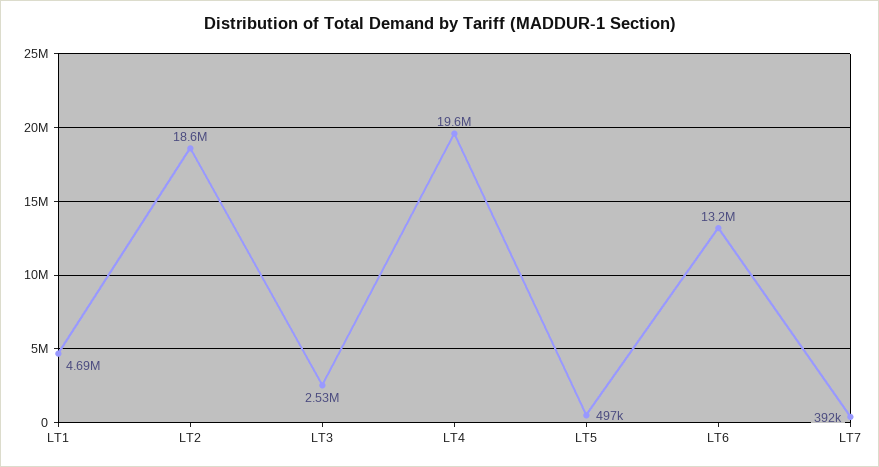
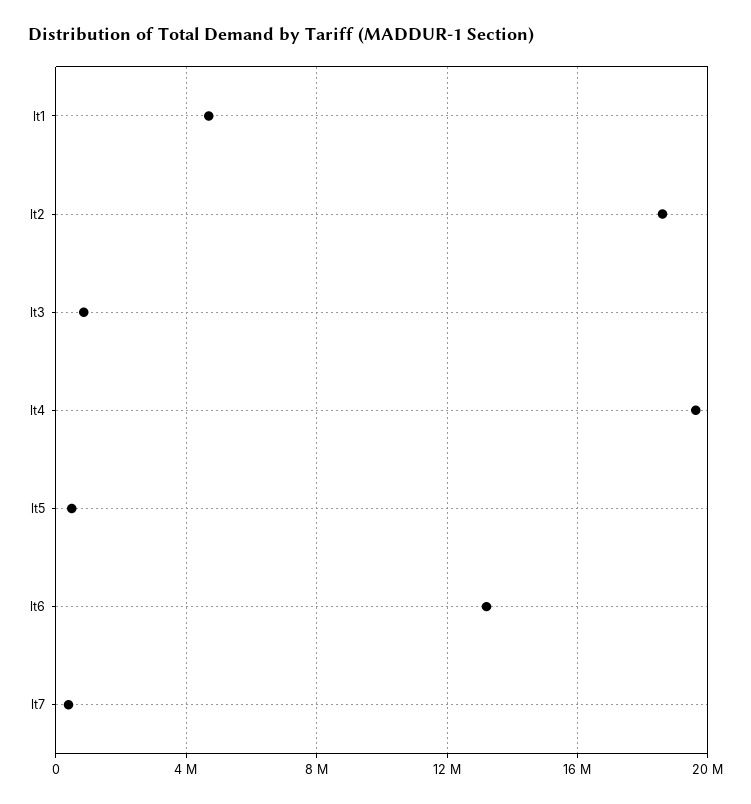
LT3: 2530000 -> 1000000

